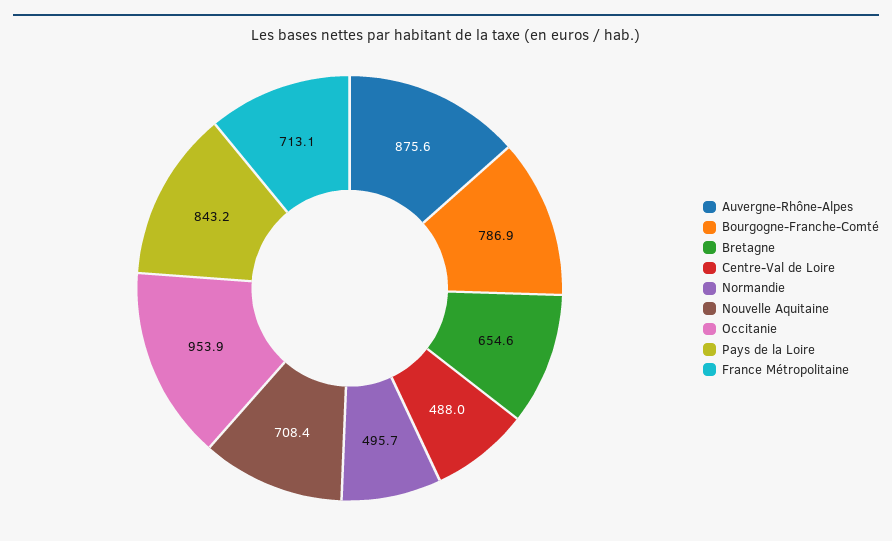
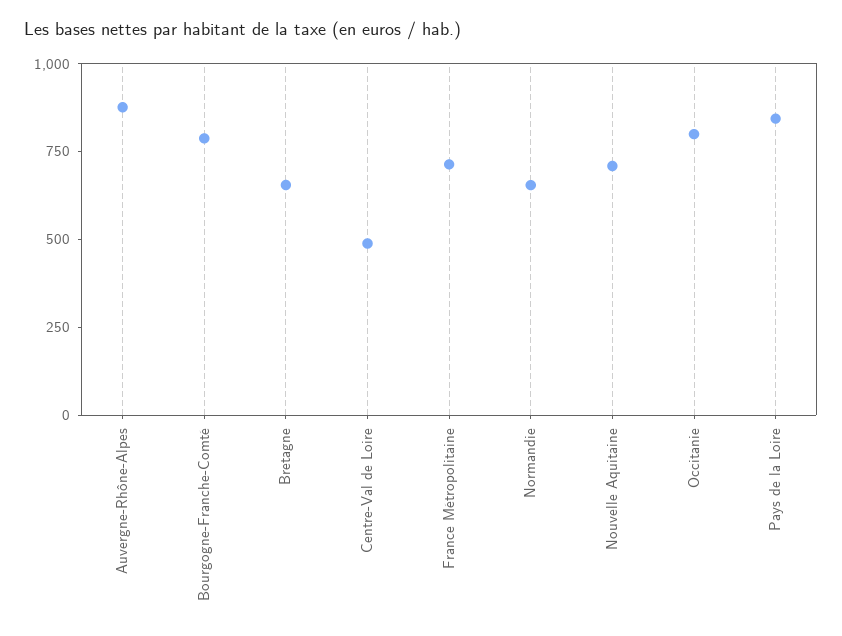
Normandie: 495.7 -> 650
Occitanie: 953.9 -> 800

